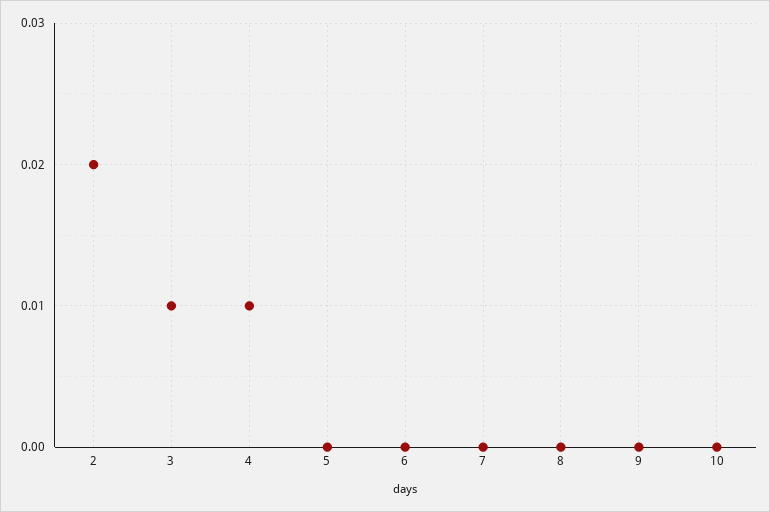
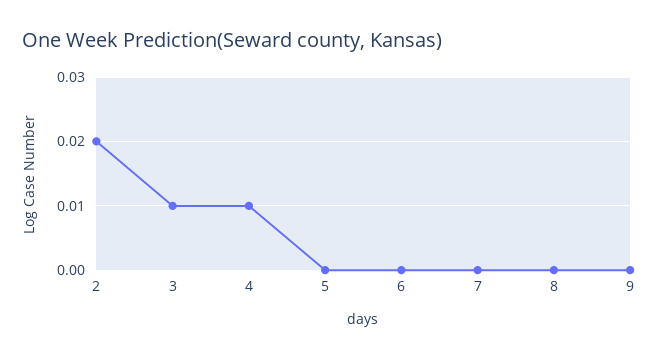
10: 0 -> none

